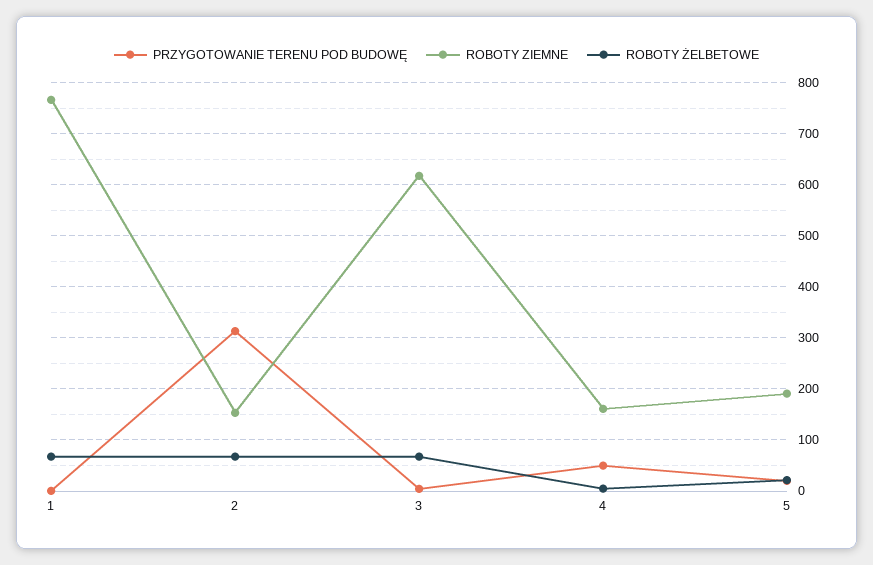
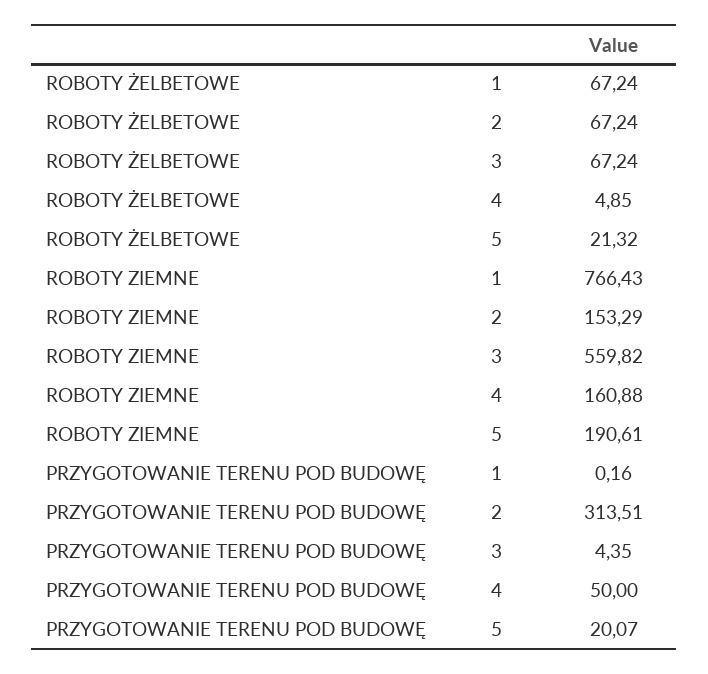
ROBOTY ZIEMNE, 3: 620 -> 559.82

